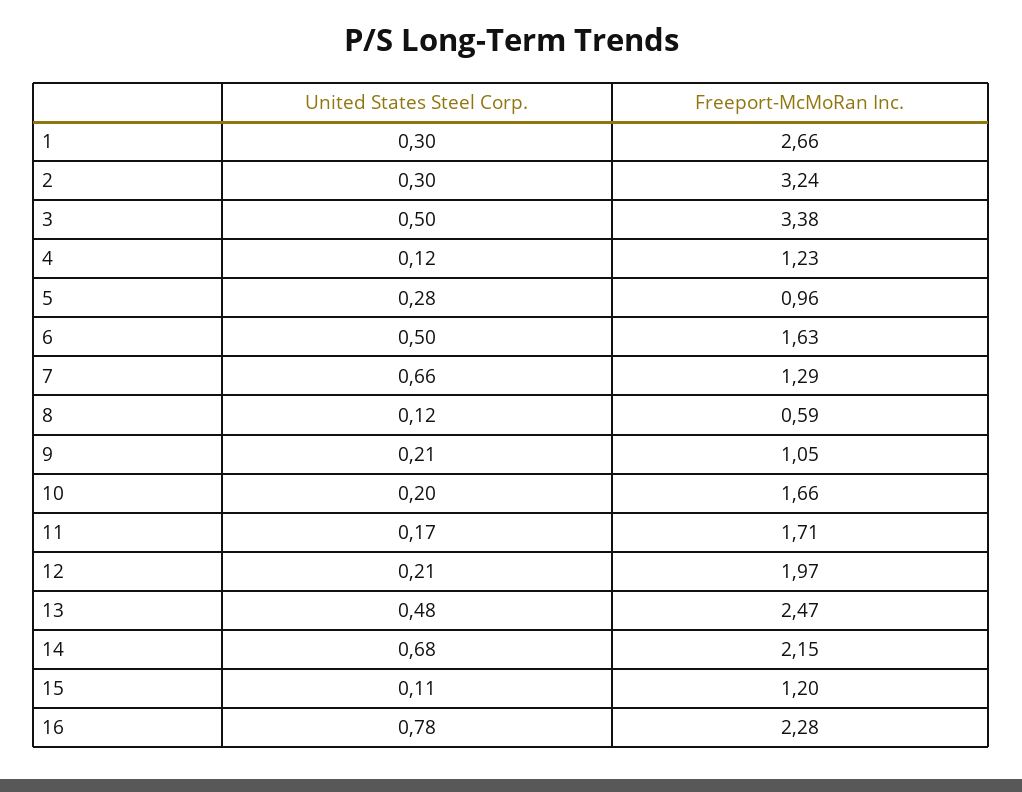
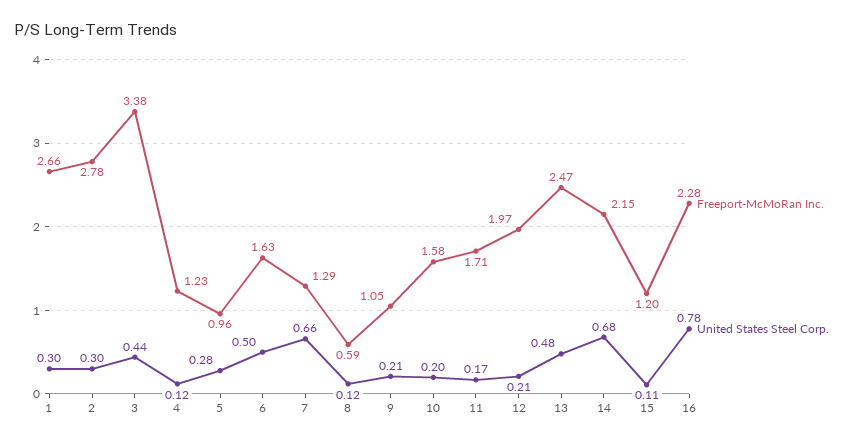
Freeport-McMoRan Inc., 2: 3.24 -> 2.78
United States Steel Corp., 3: 0.5 -> 0.44
Freeport-McMoRan Inc., 10: 1.66 -> 1.58

